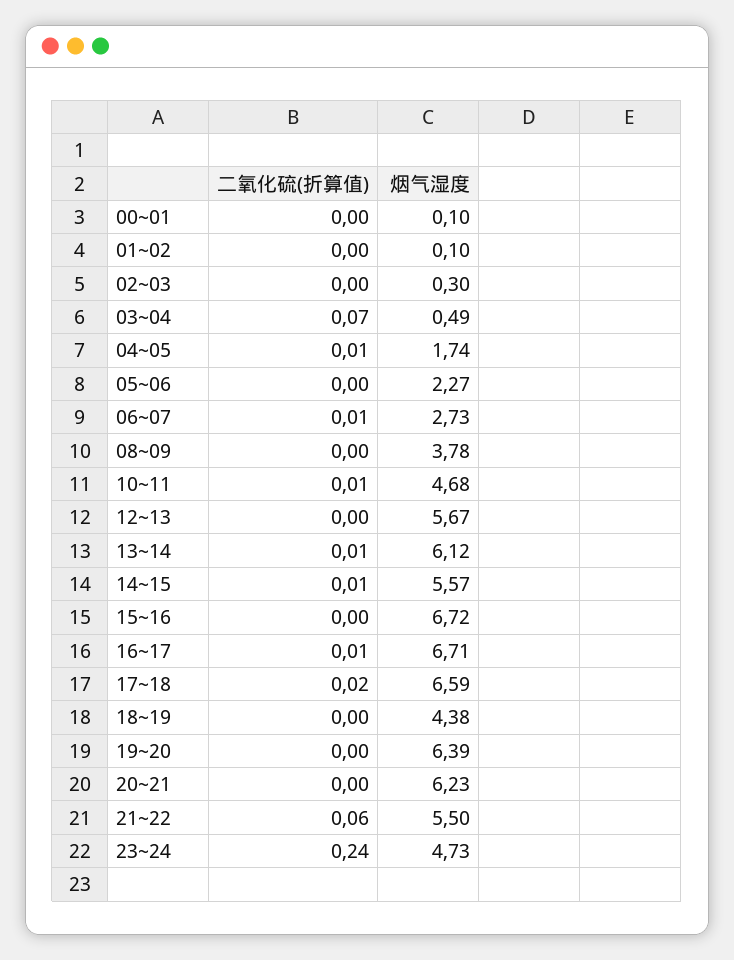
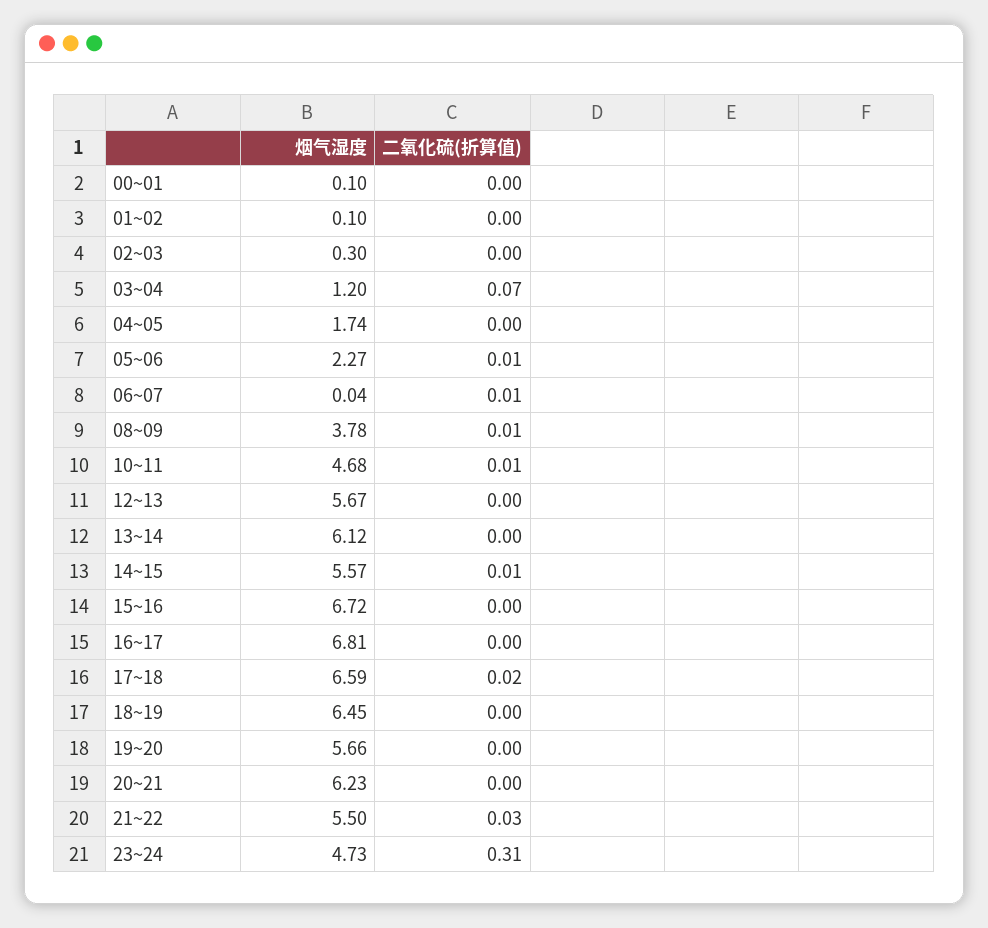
烟气湿度, 03~04: 0.49 -> 1.2
二氧化硫(折算值), 04~05: 0.01 -> 0
二氧化硫(折算值), 05~06: 0 -> 0.01
烟气湿度, 06~07: 2.73 -> 0.04
二氧化硫(折算值), 08~09: 0 -> 0.01
二氧化硫(折算值), 13~14: 0.01 -> 0
二氧化硫(折算值), 16~17: 0.01 -> 0
烟气湿度, 16~17: 6.71 -> 6.81
烟气湿度, 18~19: 4.38 -> 6.45
烟气湿度, 19~20: 6.39 -> 5.66
二氧化硫(折算值), 21~22: 0.06 -> 0.03
二氧化硫(折算值), 23~24: 0.24 -> 0.31

